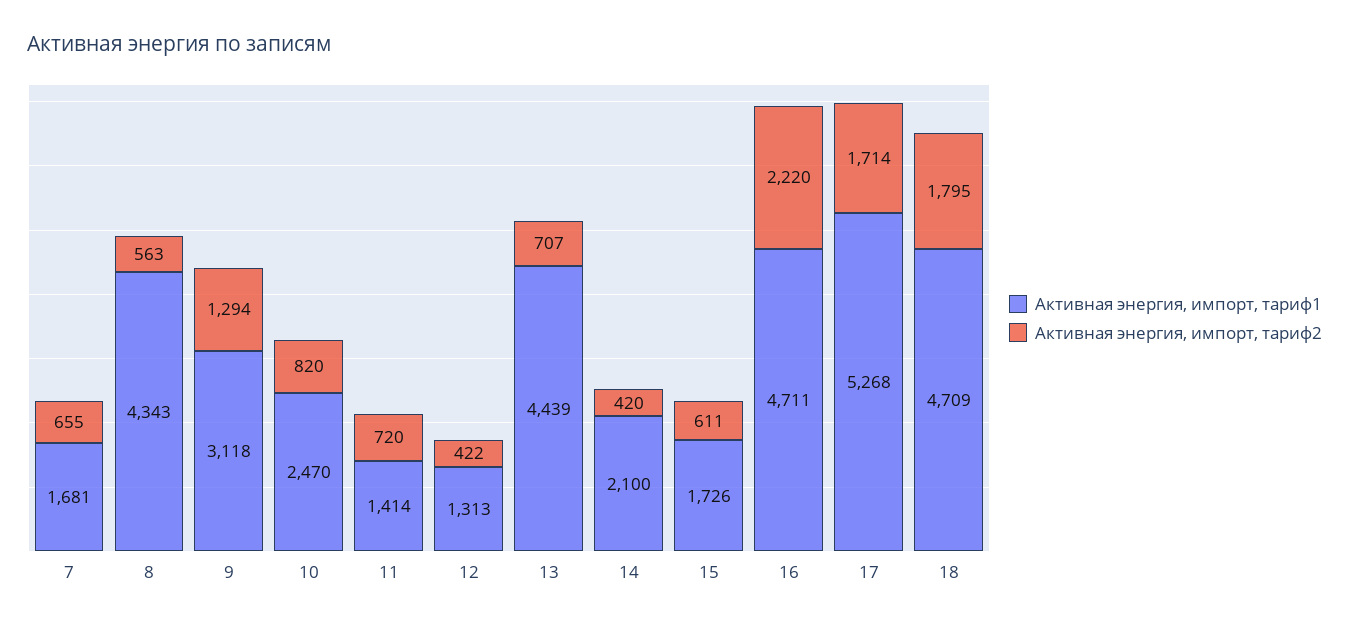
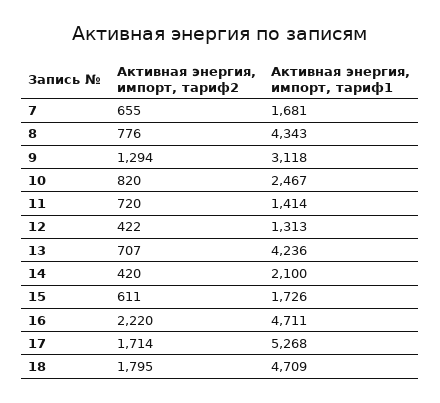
Активная энергия, импорт, тариф2, 8: 563 -> 776
Активная энергия, импорт, тариф1, 10: 2470 -> 2467
Активная энергия, импорт, тариф1, 13: 4439 -> 4236

